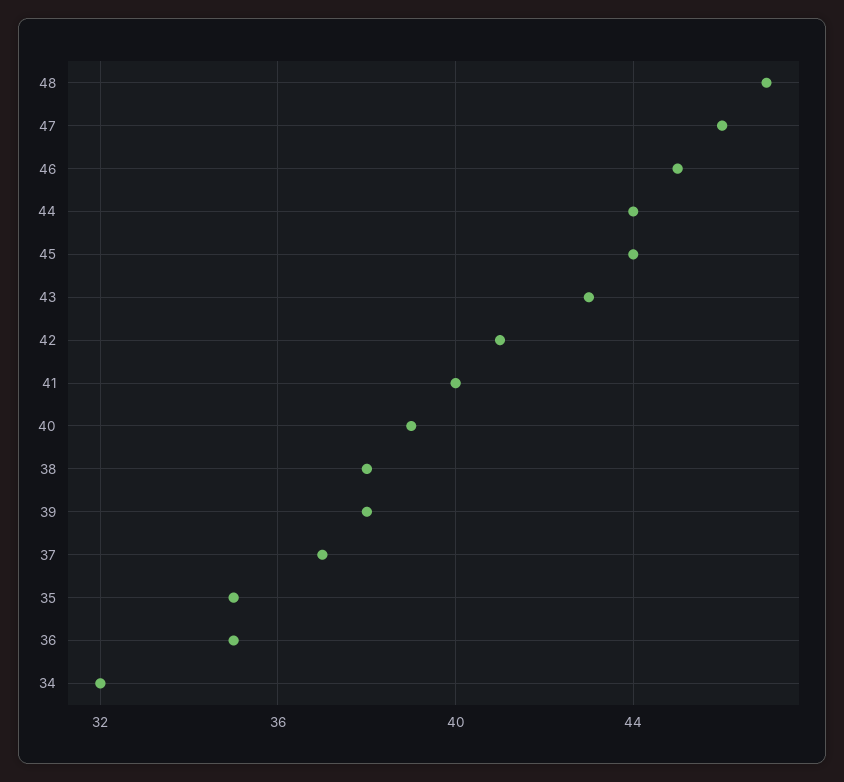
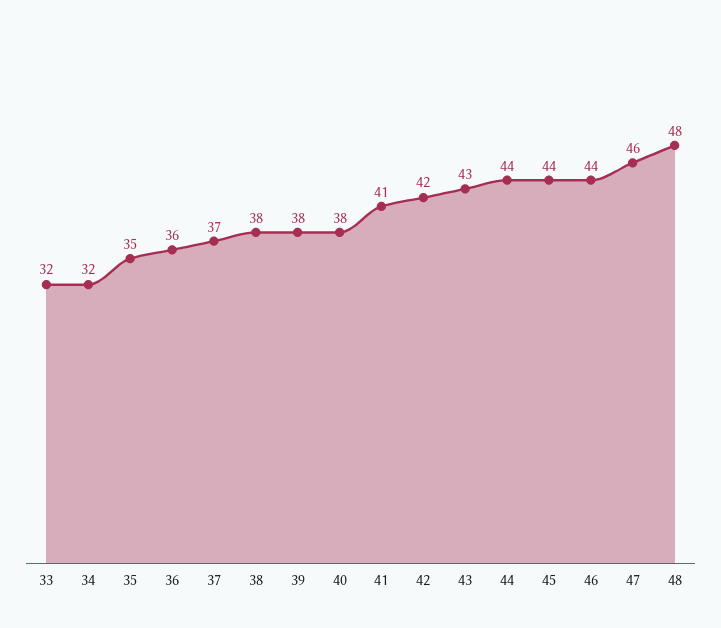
48: 47 -> 48
46: 45 -> 44
42: 41 -> 42
41: 40 -> 41
40: 39 -> 38
36: 35 -> 36
33: none -> 32

